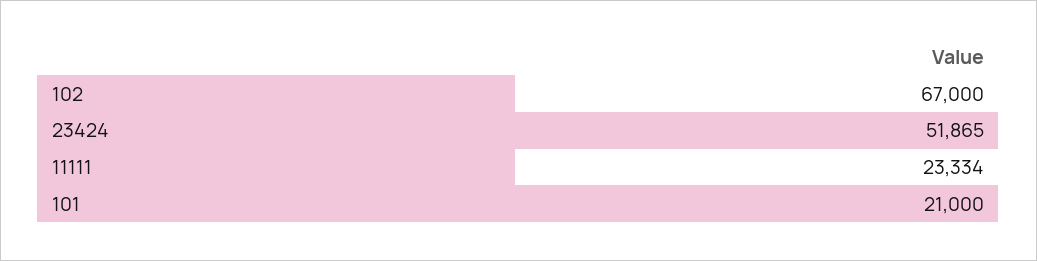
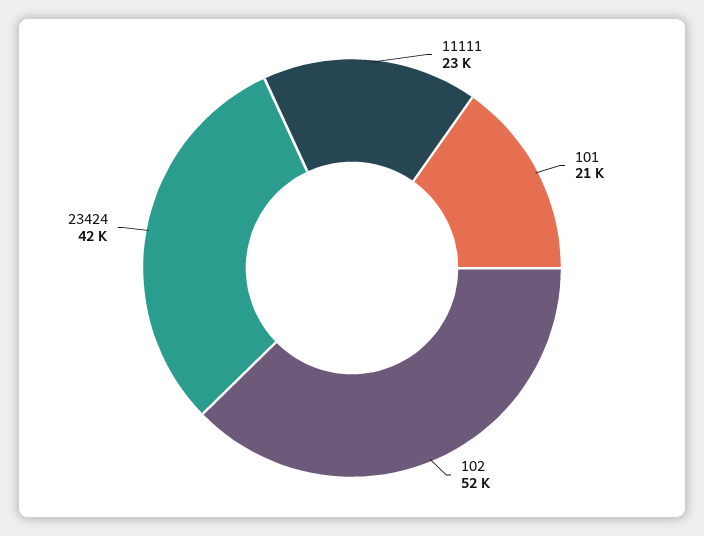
102: 67000 -> 52000
23424: 51865 -> 42000

